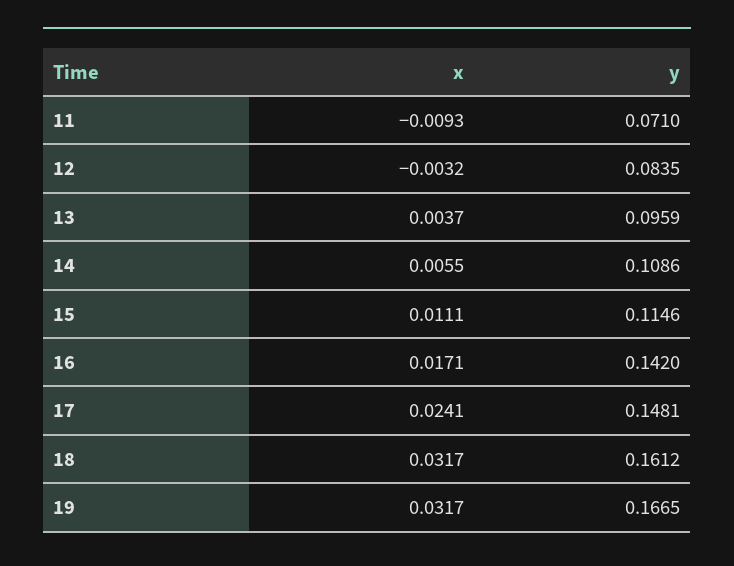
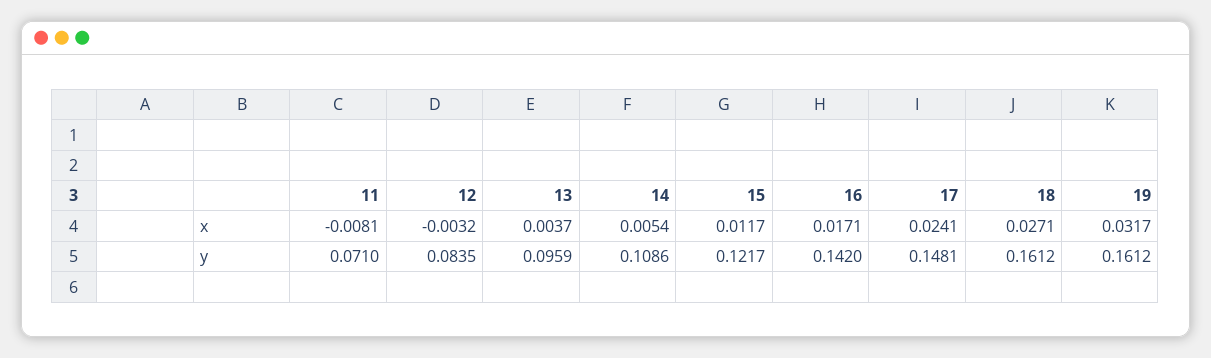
x, 11: -0.0093 -> -0.0081
x, 14: 0.0055 -> 0.0054
x, 15: 0.0111 -> 0.0117
y, 15: 0.1146 -> 0.1217
x, 18: 0.0317 -> 0.0271
y, 19: 0.1665 -> 0.1612

